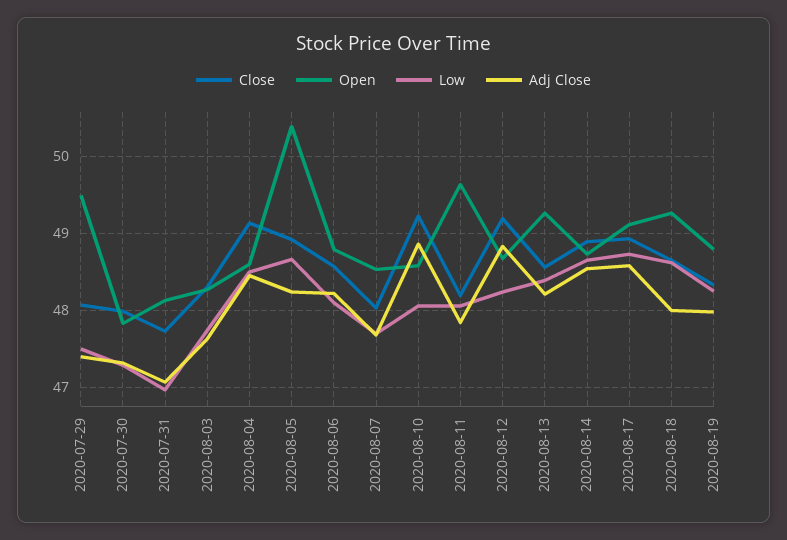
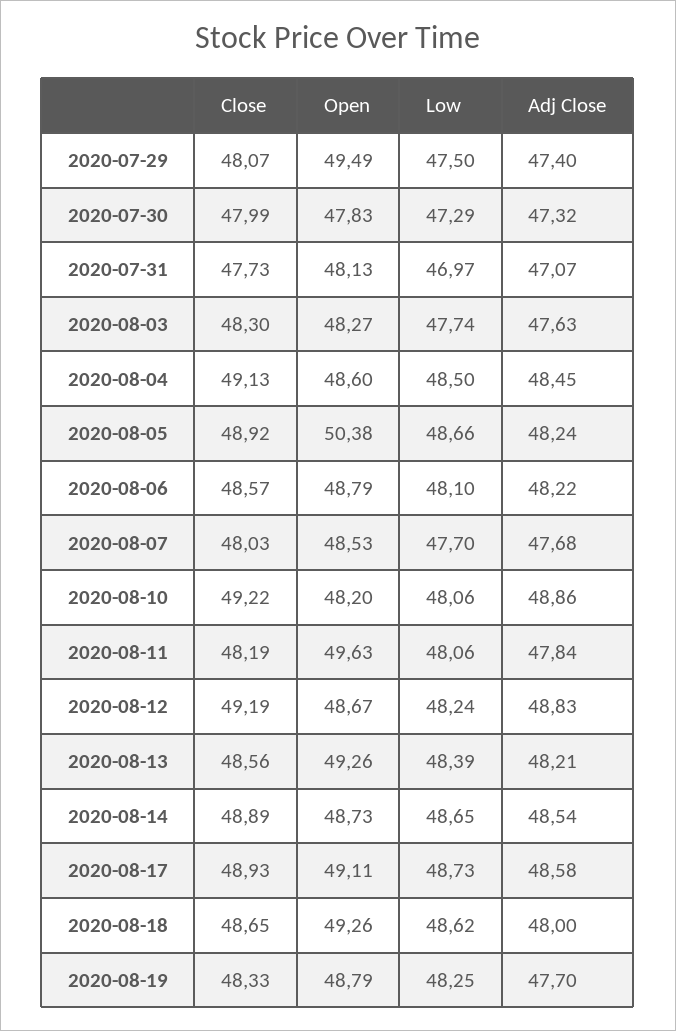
Open, 2020-08-10: 48.6 -> 48.2
Adj Close, 2020-08-19: 48 -> 47.7

